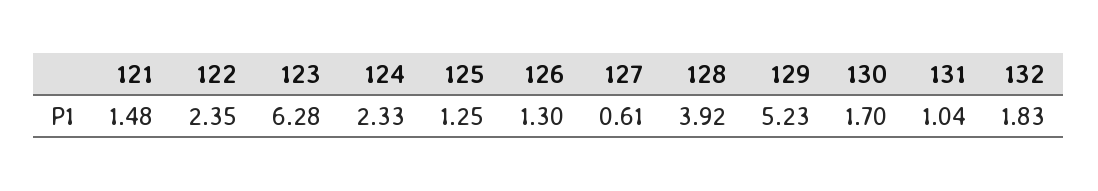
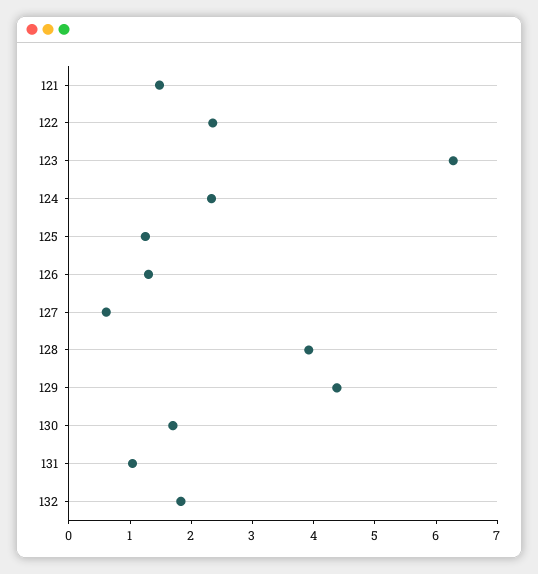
129: 5.23 -> 4.4

